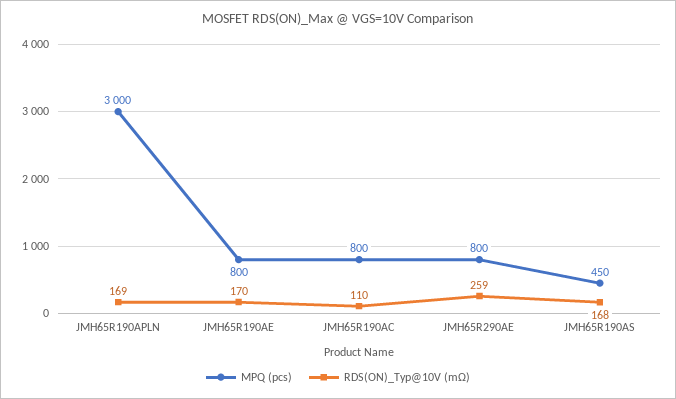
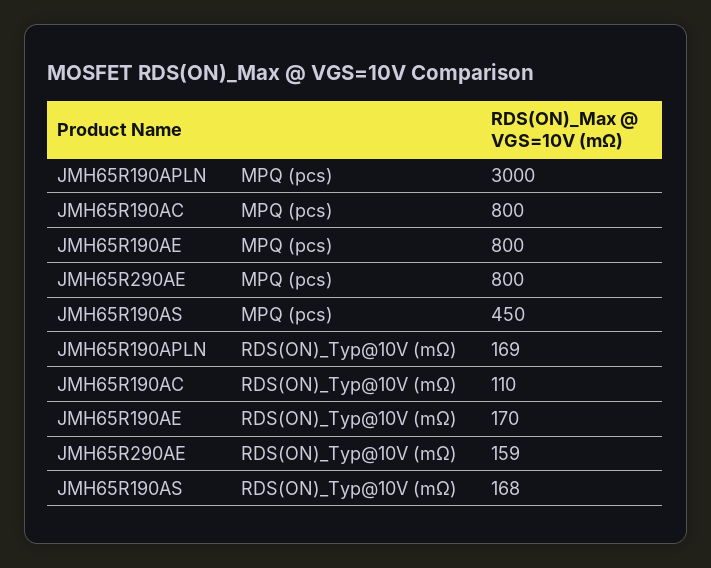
RDS(ON)_Typ@10V (mΩ), JMH65R290AE: 259 -> 159

